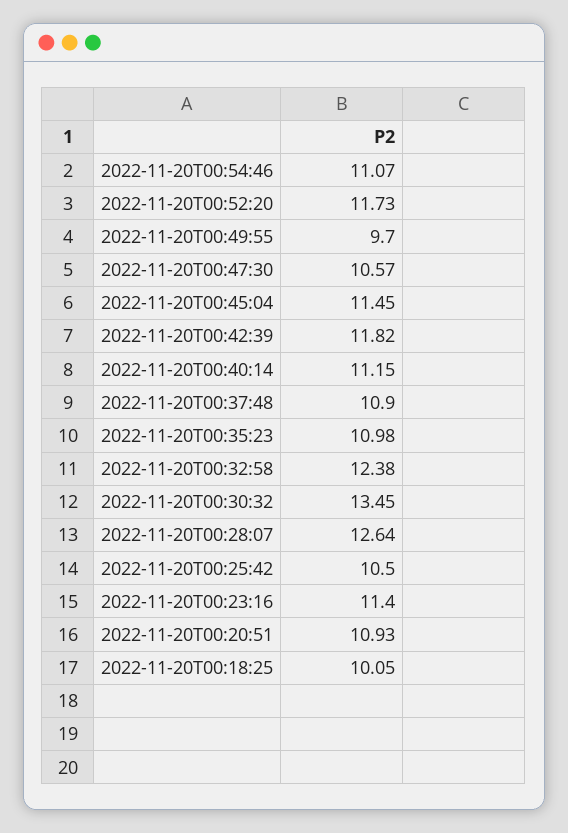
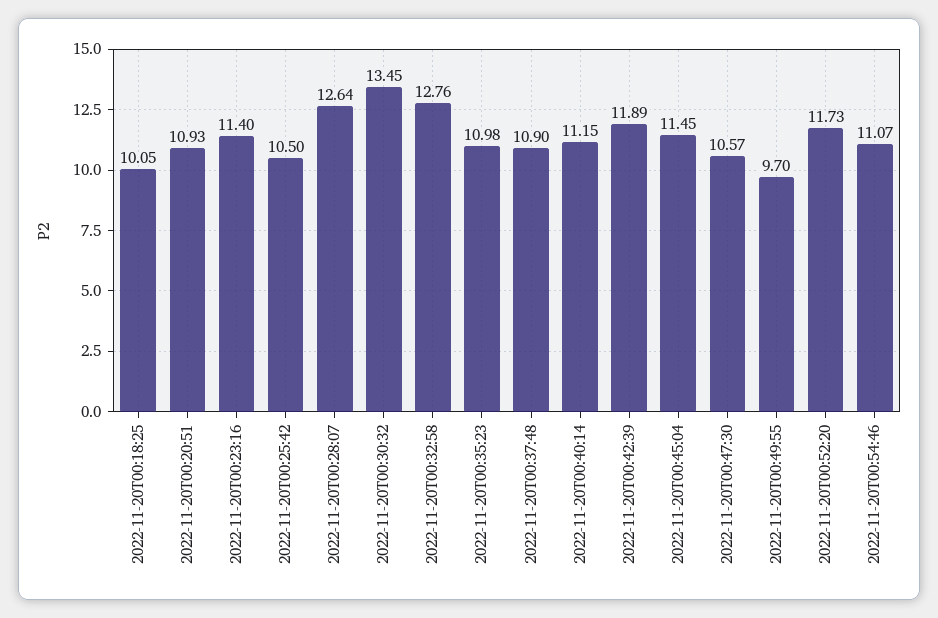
2022-11-20T00:42:39: 11.82 -> 11.89
2022-11-20T00:32:58: 12.38 -> 12.76

